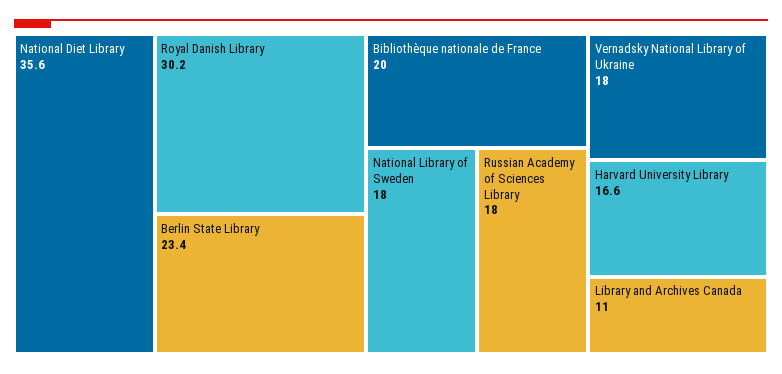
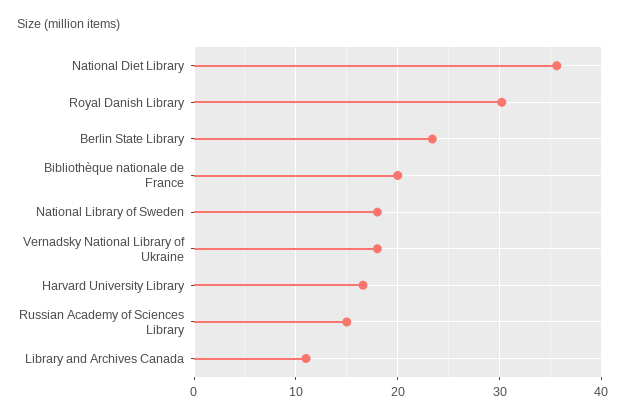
Russian Academy of Sciences Library: 18 -> 15

